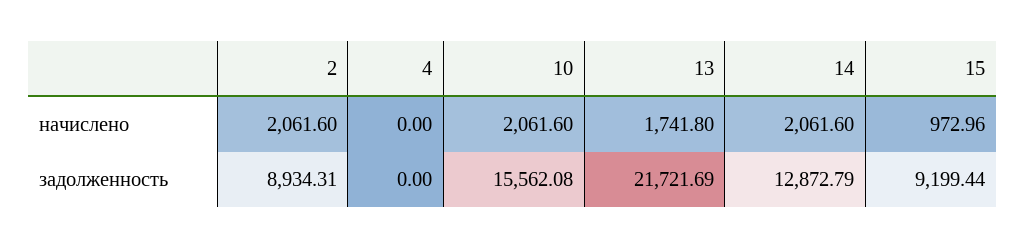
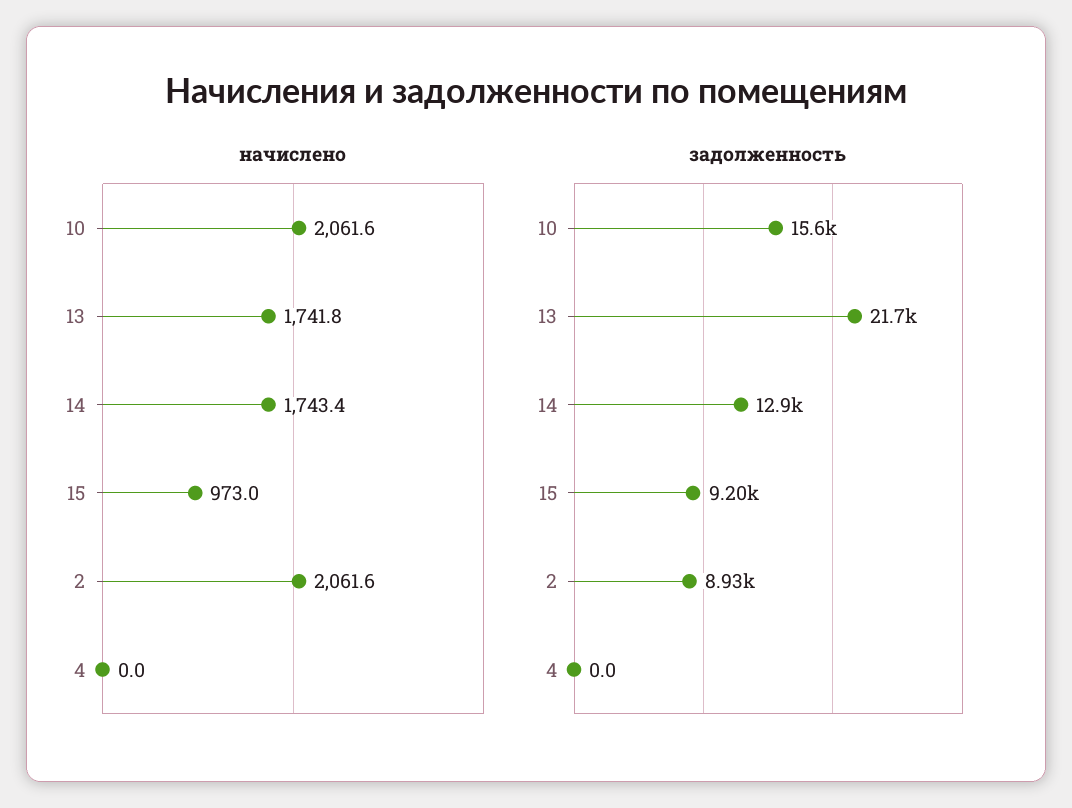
начислено, 14: 2061.6 -> 1743.4

